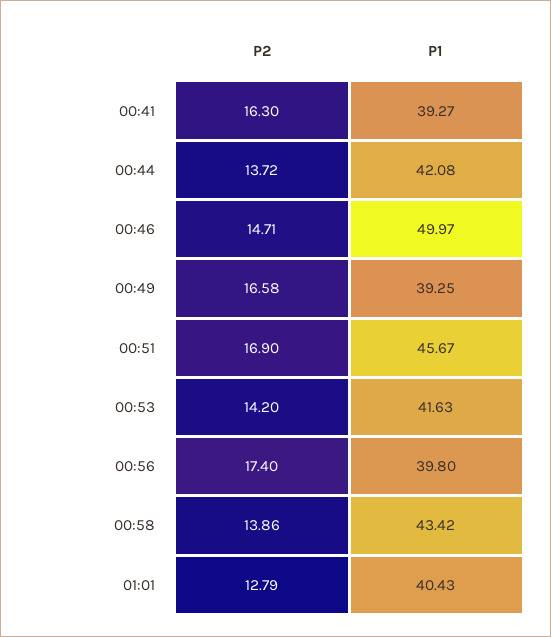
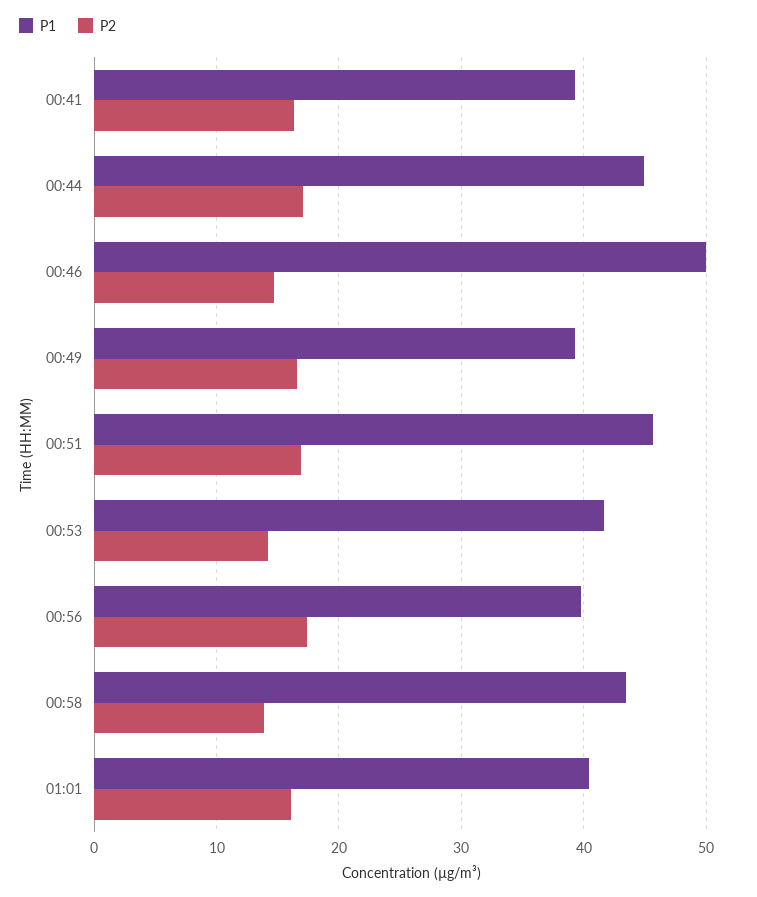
P2, 00:44: 13.72 -> 17
P1, 00:44: 42.08 -> 45
P2, 01:01: 12.79 -> 16

